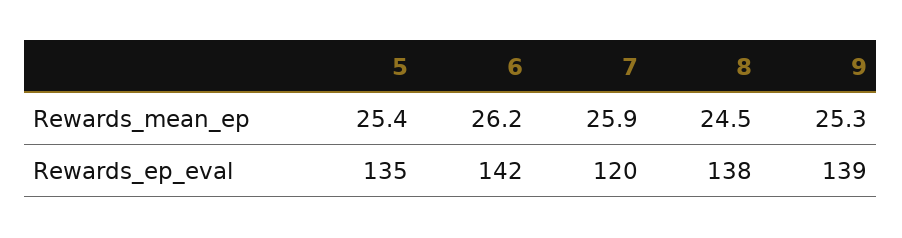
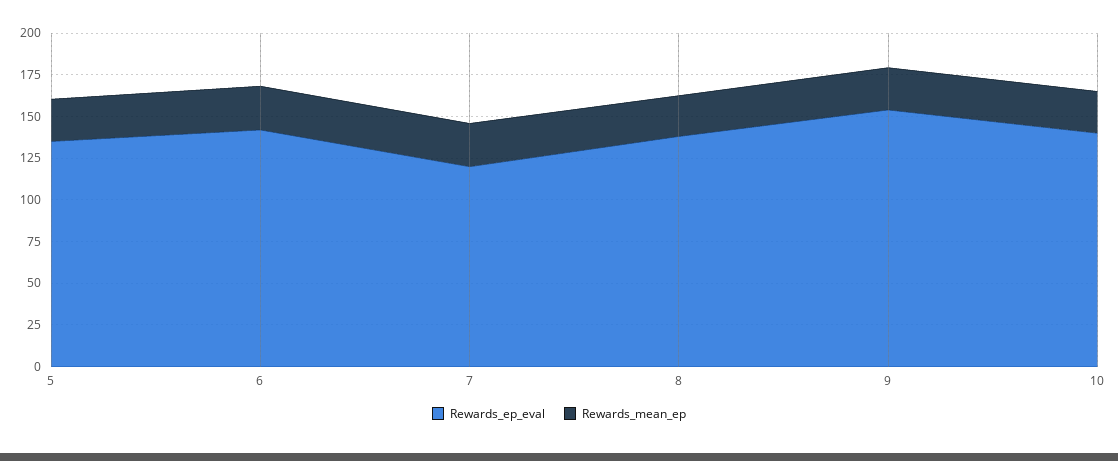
Rewards_ep_eval, 9: 139 -> 155
Rewards_ep_eval, 10: none -> 140
Rewards_mean_ep, 10: none -> 25

